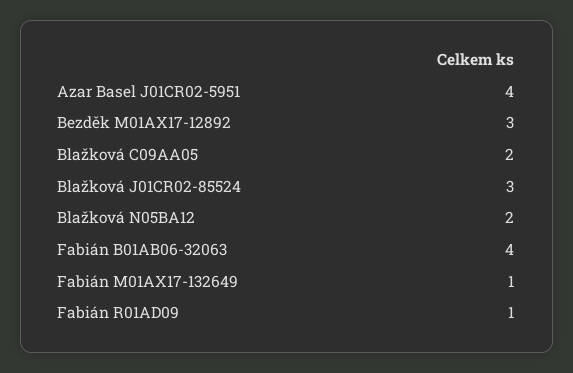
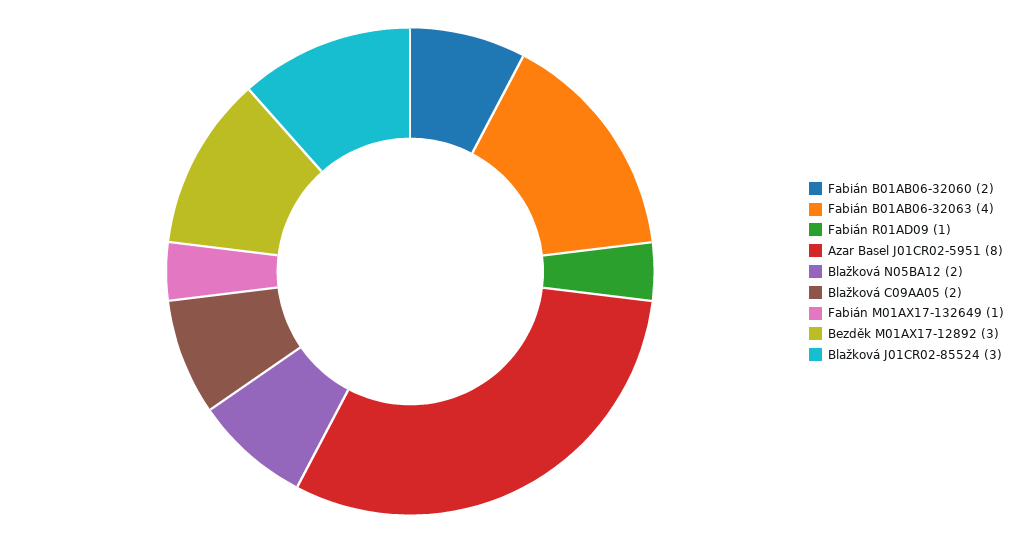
Azar Basel J01CR02-5951: 4 -> 8
Fabián B01AB06-32060: none -> 2

